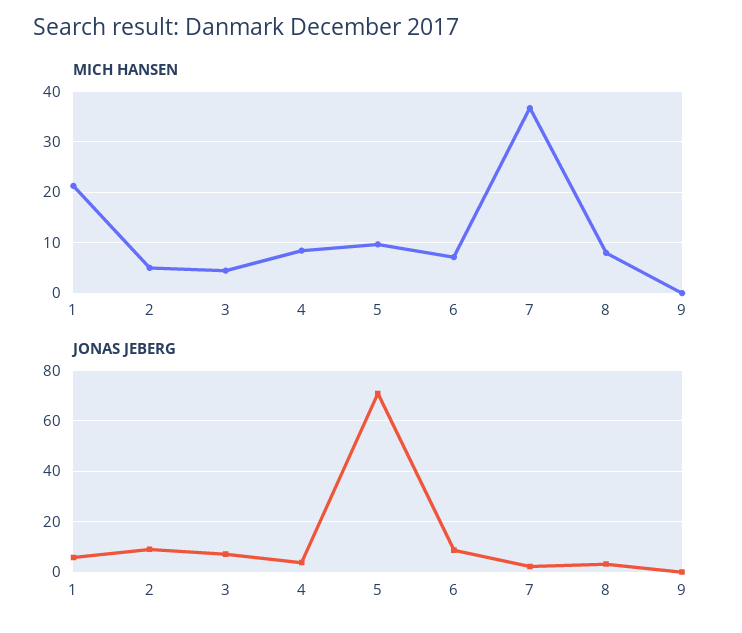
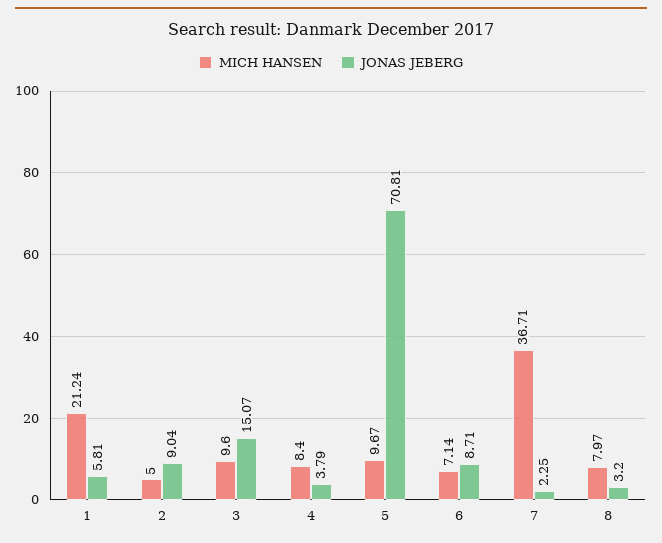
MICH HANSEN, 3: 4 -> 9.6
MICH HANSEN, 9: 0 -> none
JONAS JEBERG, 3: 7.5 -> 15.07
JONAS JEBERG, 9: 0 -> none

